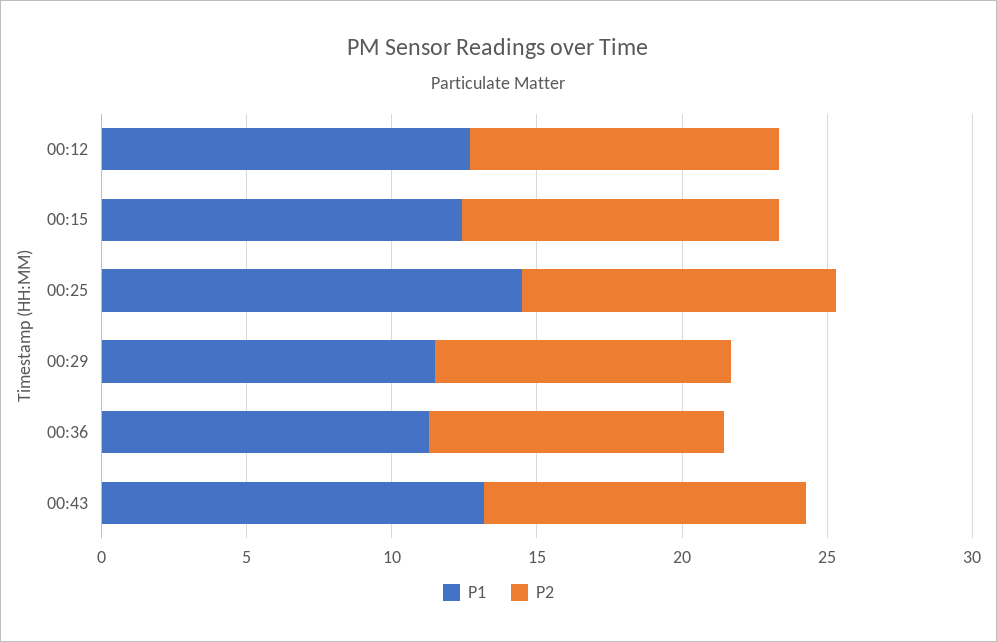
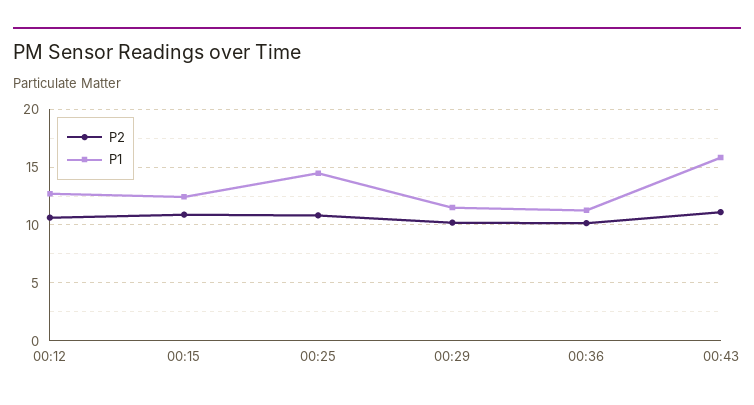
P1, 00:43: 13 -> 16

